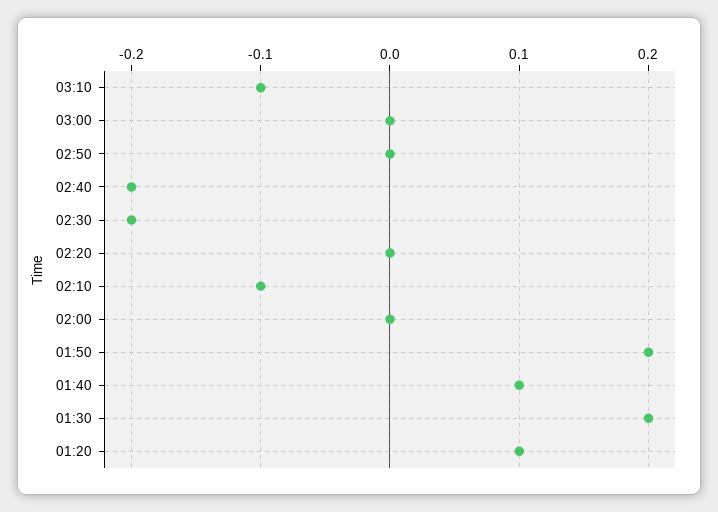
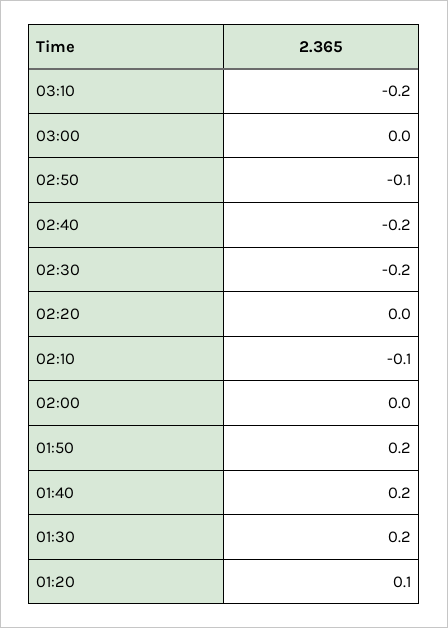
03:10: -0.1 -> -0.2
02:50: 0 -> -0.1
01:40: 0.1 -> 0.2

